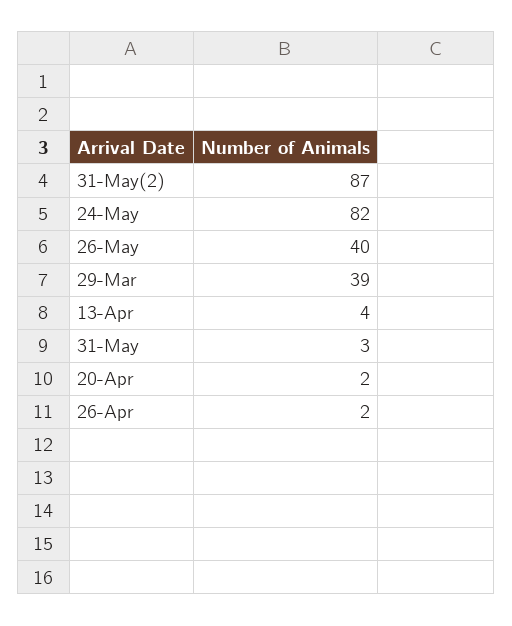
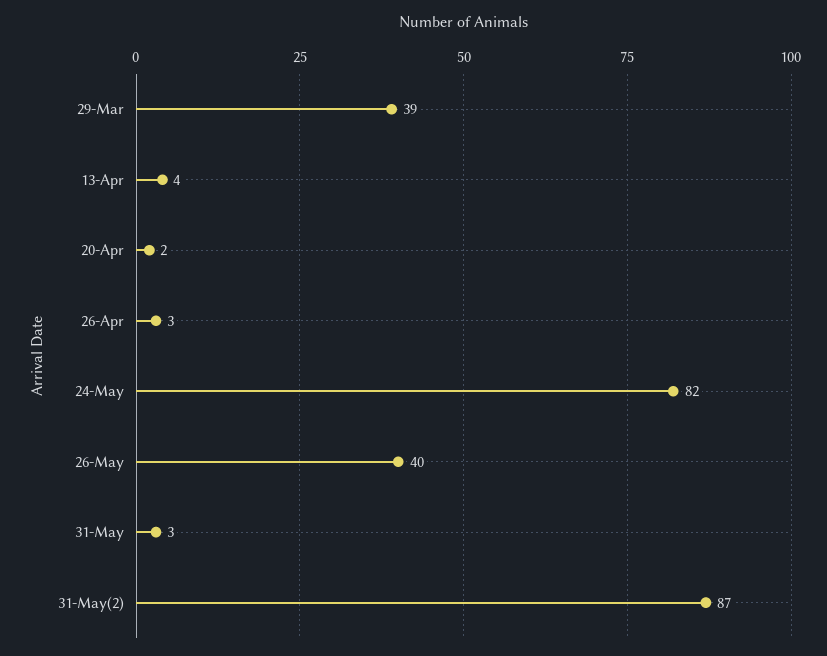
26-Apr: 2 -> 3

